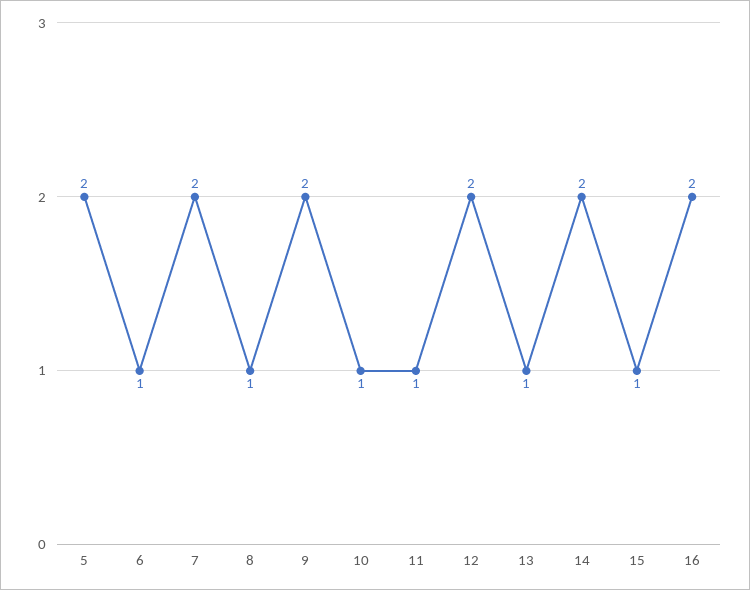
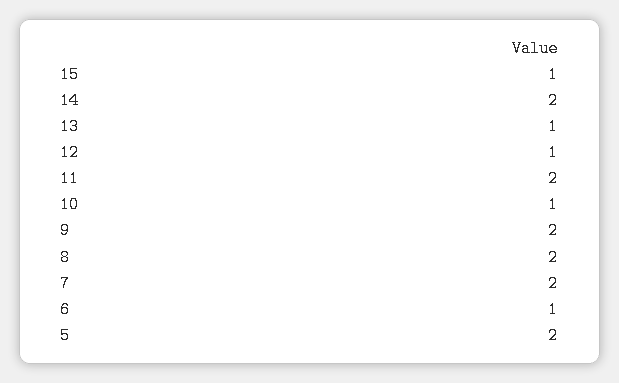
8: 1 -> 2
11: 1 -> 2
12: 2 -> 1
16: 2 -> none

